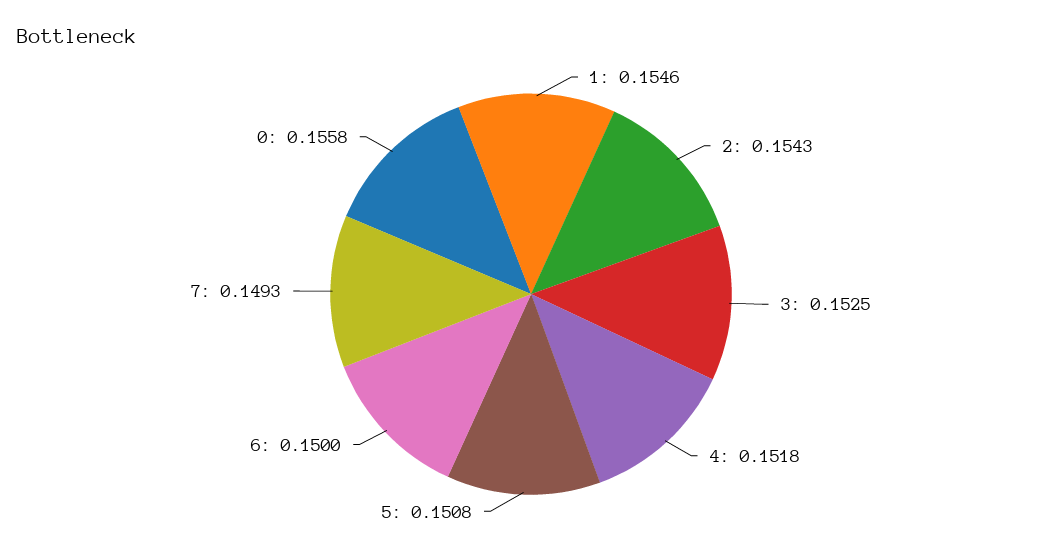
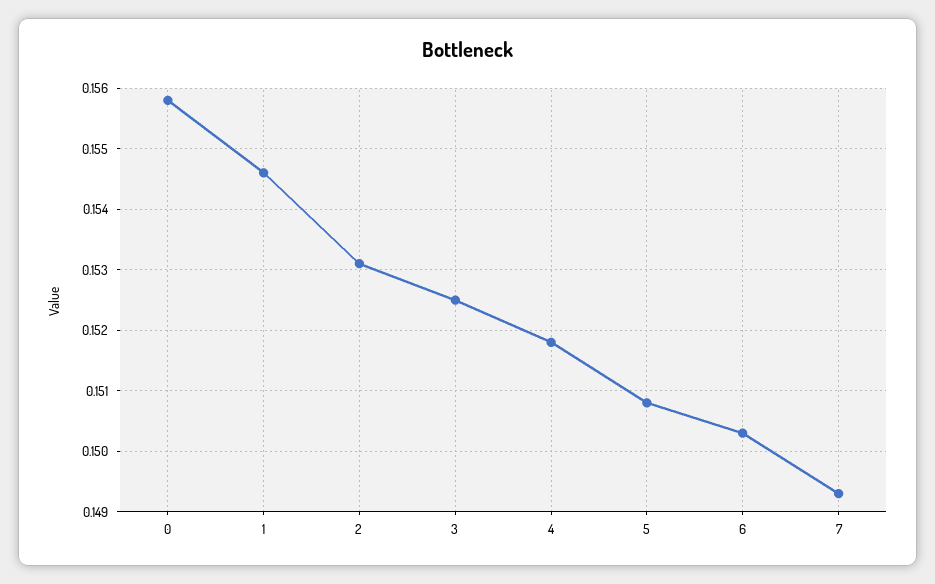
2: 0.1543 -> 0.1531
6: 0.15 -> 0.1503

